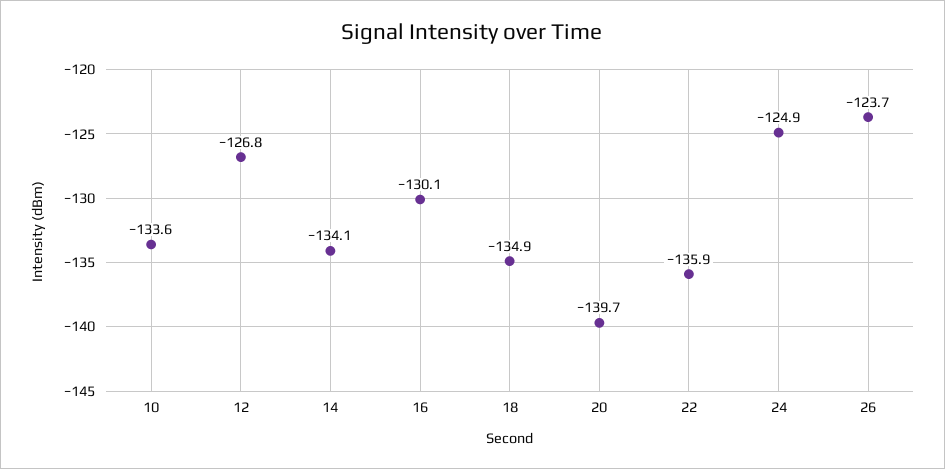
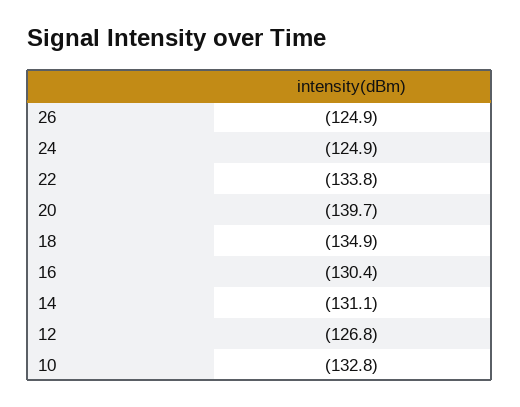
10: -133.6 -> -132.8
14: -134.1 -> -131.1
16: -130.1 -> -130.4
22: -135.9 -> -133.8
26: -123.7 -> -124.9

